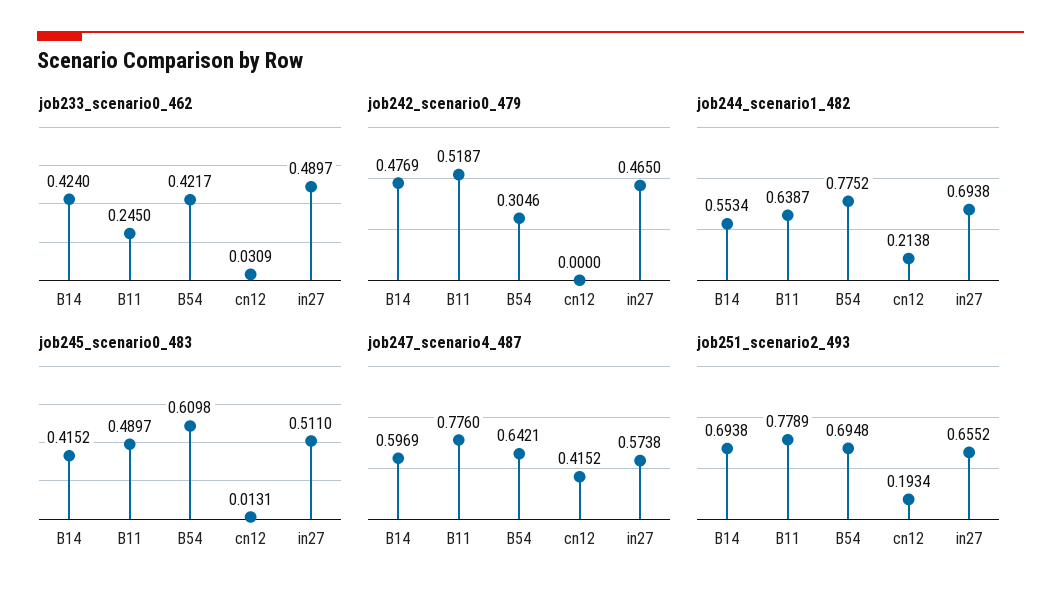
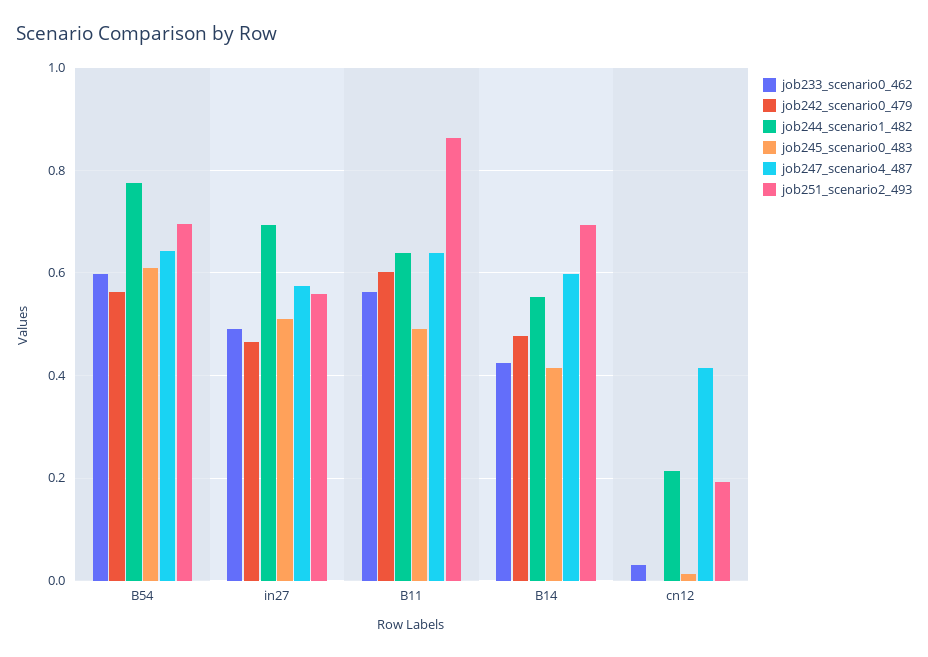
job233_scenario0_462, B11: 0.245 -> 0.56
job233_scenario0_462, B54: 0.4217 -> 0.6
job242_scenario0_479, B11: 0.5187 -> 0.6
job242_scenario0_479, B54: 0.3046 -> 0.56
job247_scenario4_487, B11: 0.776 -> 0.64
job251_scenario2_493, B11: 0.7789 -> 0.86
job251_scenario2_493, in27: 0.6552 -> 0.56

